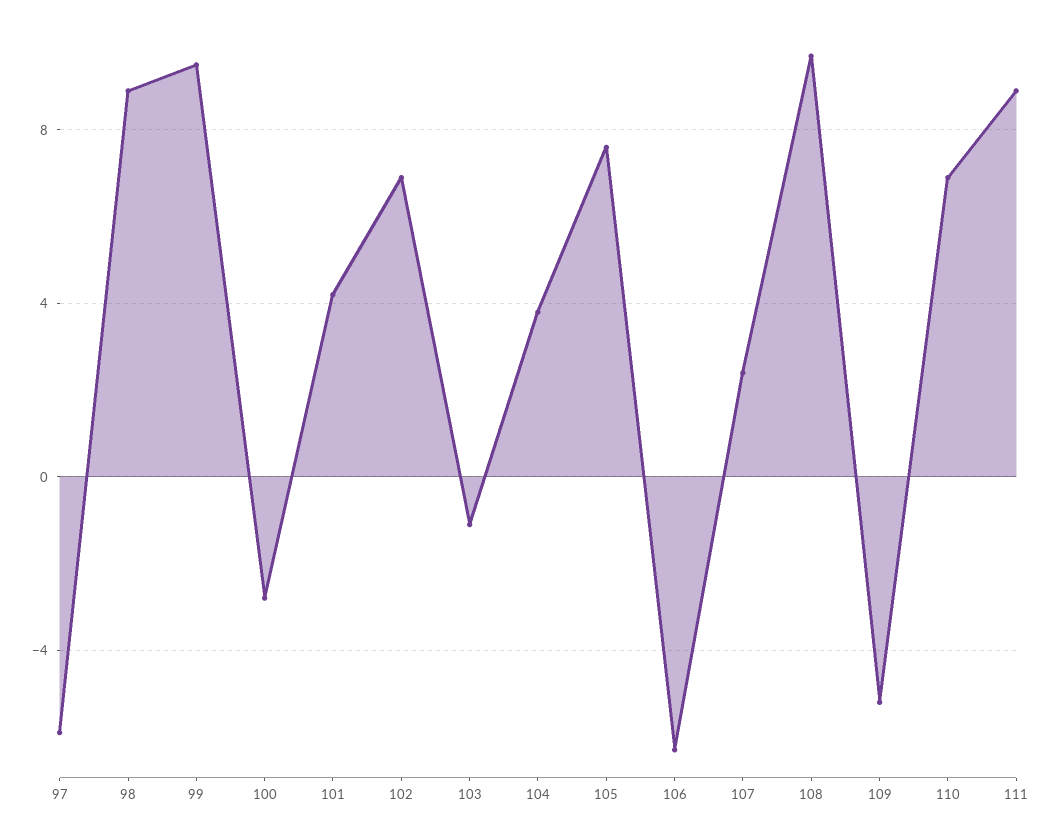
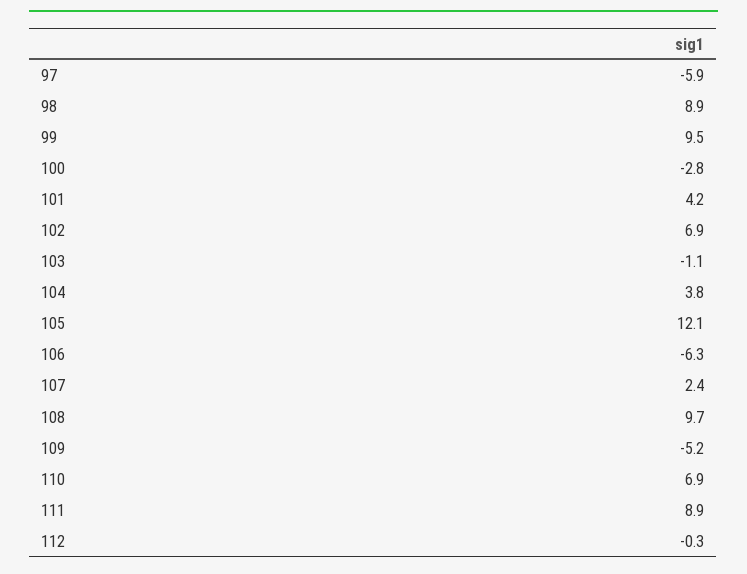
105: 7.5 -> 12.1
112: none -> -0.3

